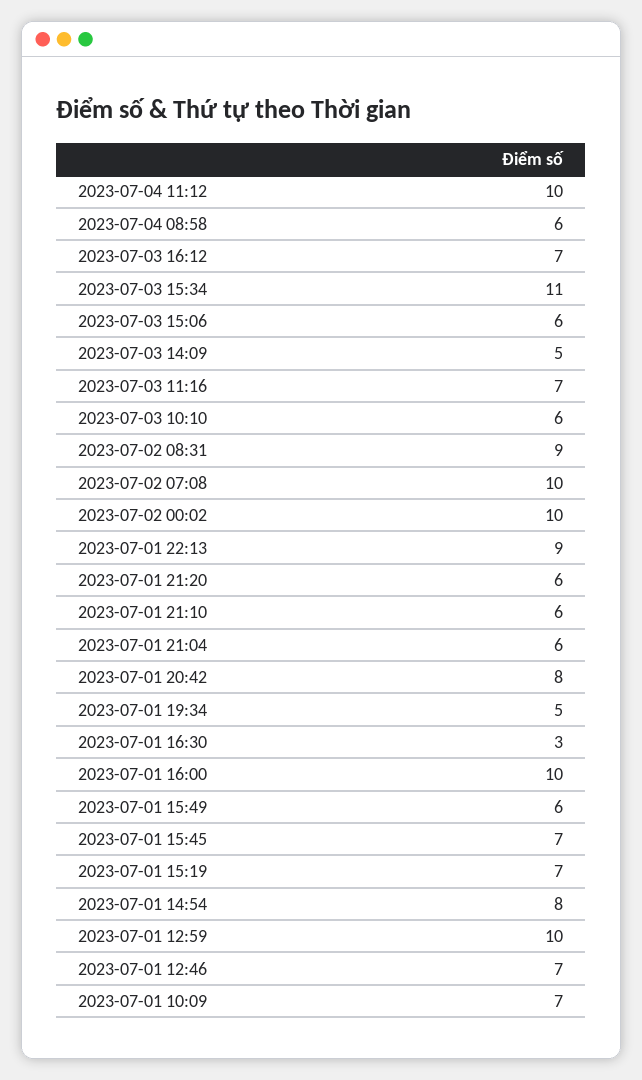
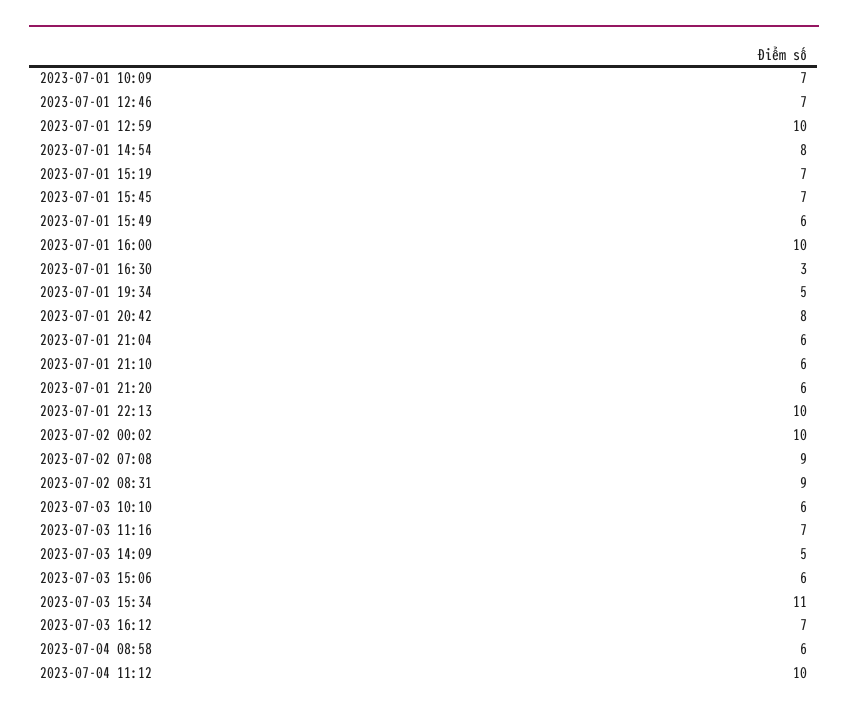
2023-07-02 07:08: 10 -> 9
2023-07-01 22:13: 9 -> 10

